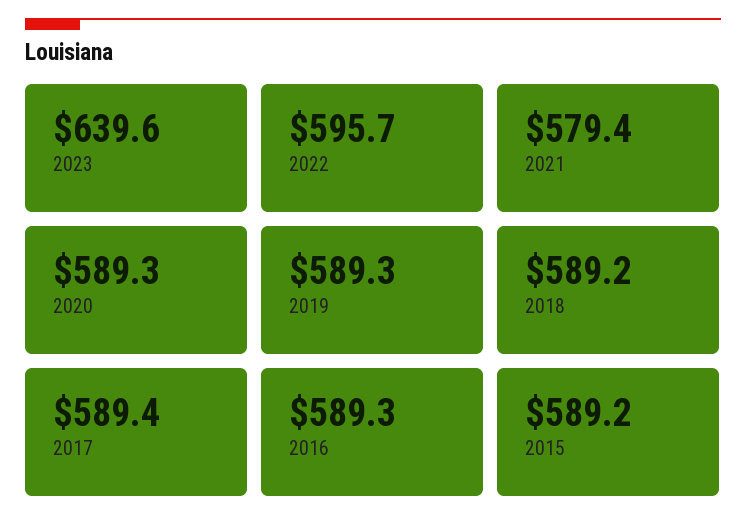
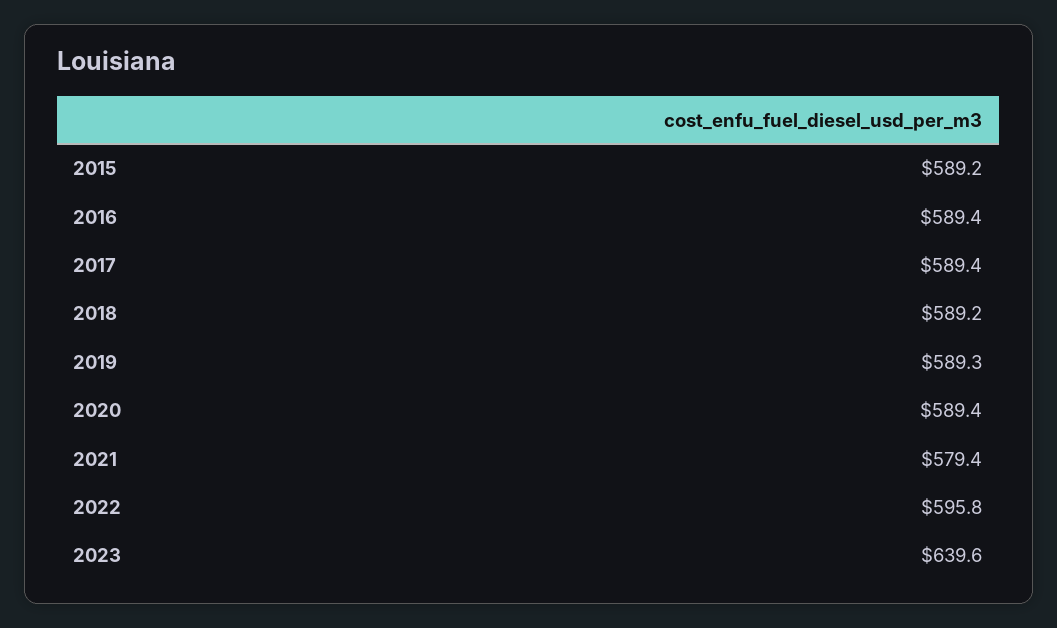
2022: 595.7 -> 595.8
2020: 589.3 -> 589.4
2016: 589.3 -> 589.4

